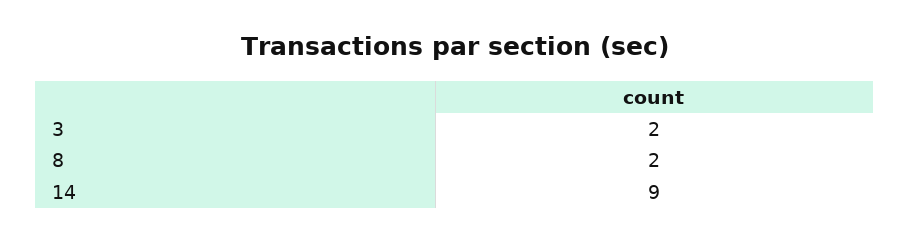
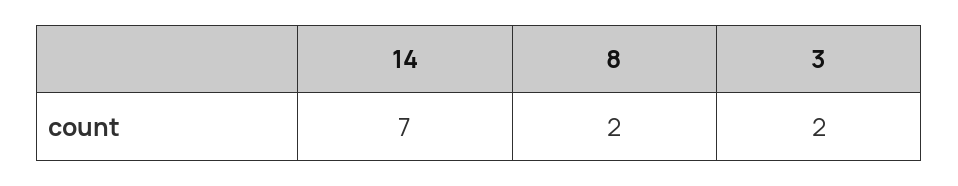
14: 9 -> 7

